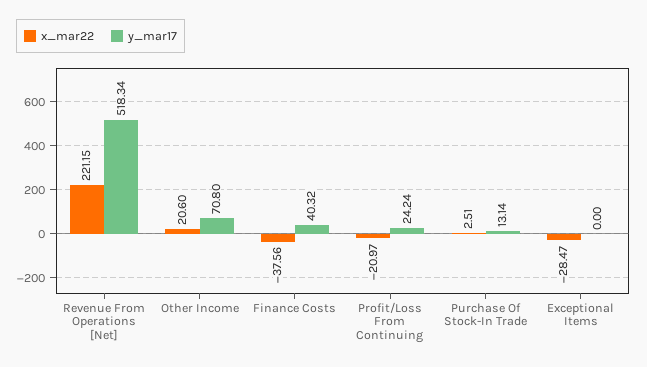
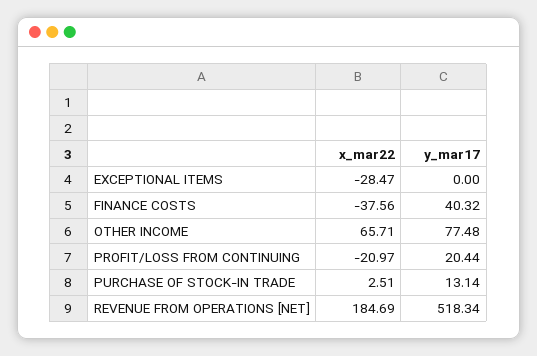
x_mar22, Revenue From Operations [Net]: 221.15 -> 184.69
x_mar22, Other Income: 20.6 -> 65.71
y_mar17, Other Income: 70.8 -> 77.48
y_mar17, Profit/Loss From Continuing: 24.24 -> 20.44

